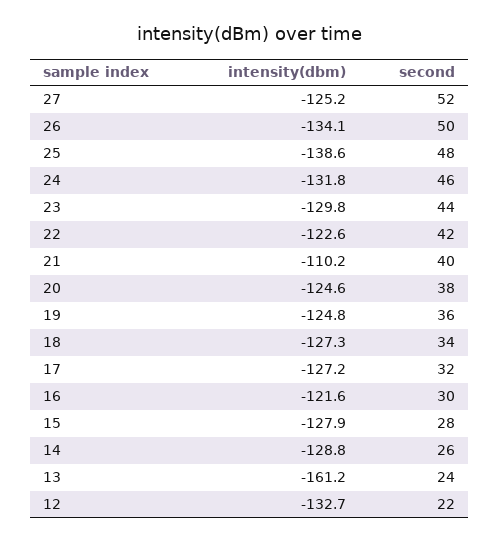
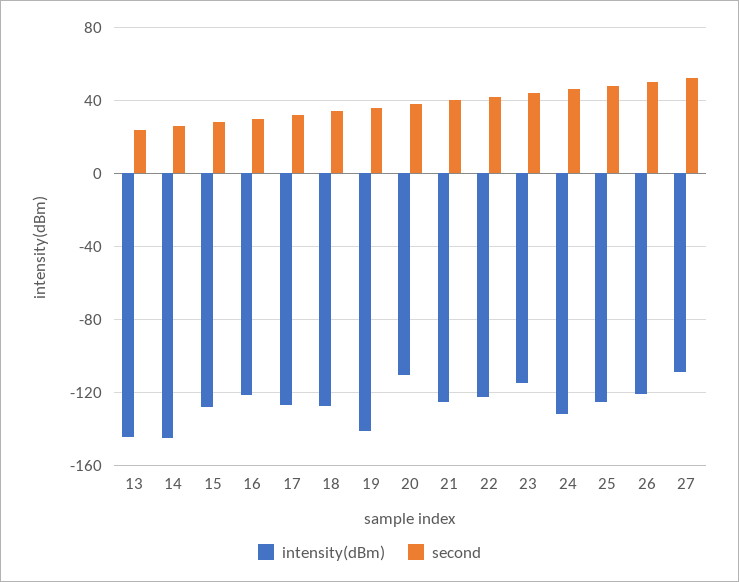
intensity(dbm), 27: -125.2 -> -110
intensity(dbm), 26: -134.1 -> -120
intensity(dbm), 25: -138.6 -> -125
intensity(dbm), 23: -129.8 -> -115
intensity(dbm), 21: -110.2 -> -125
intensity(dbm), 20: -124.6 -> -110
intensity(dbm), 19: -124.8 -> -140
intensity(dbm), 14: -128.8 -> -145
intensity(dbm), 13: -161.2 -> -145
intensity(dbm), 12: -132.7 -> none
second, 12: 22 -> none

